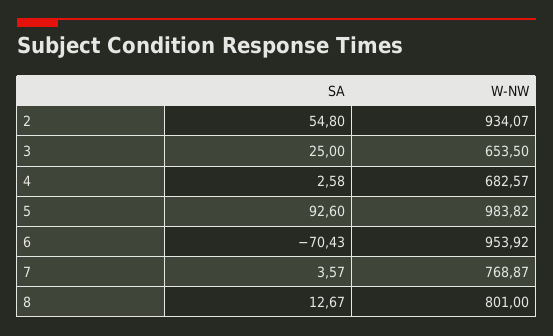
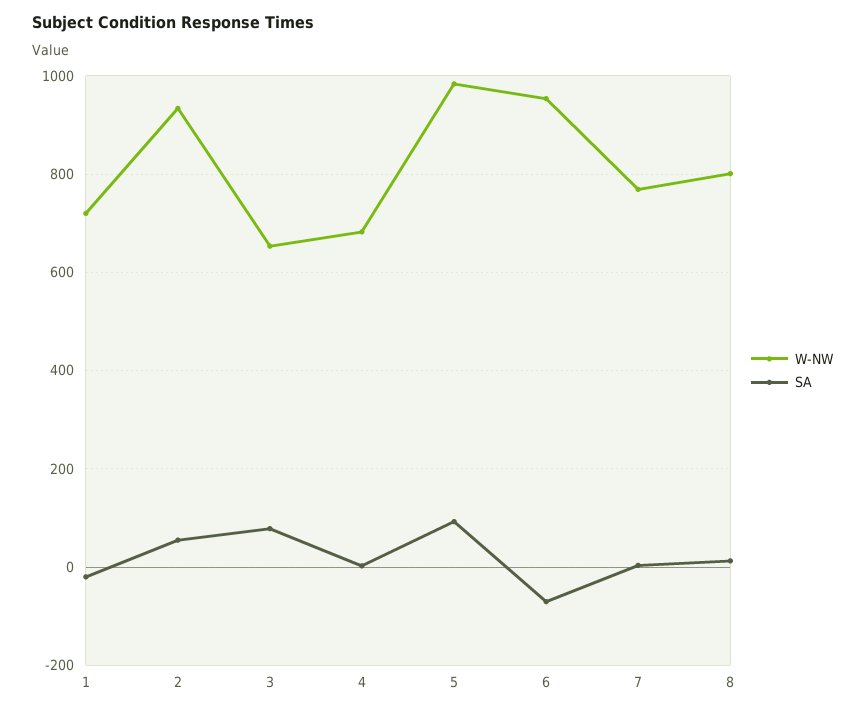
SA, 3: 25 -> 80
W-NW, 1: none -> 720
SA, 1: none -> -20

